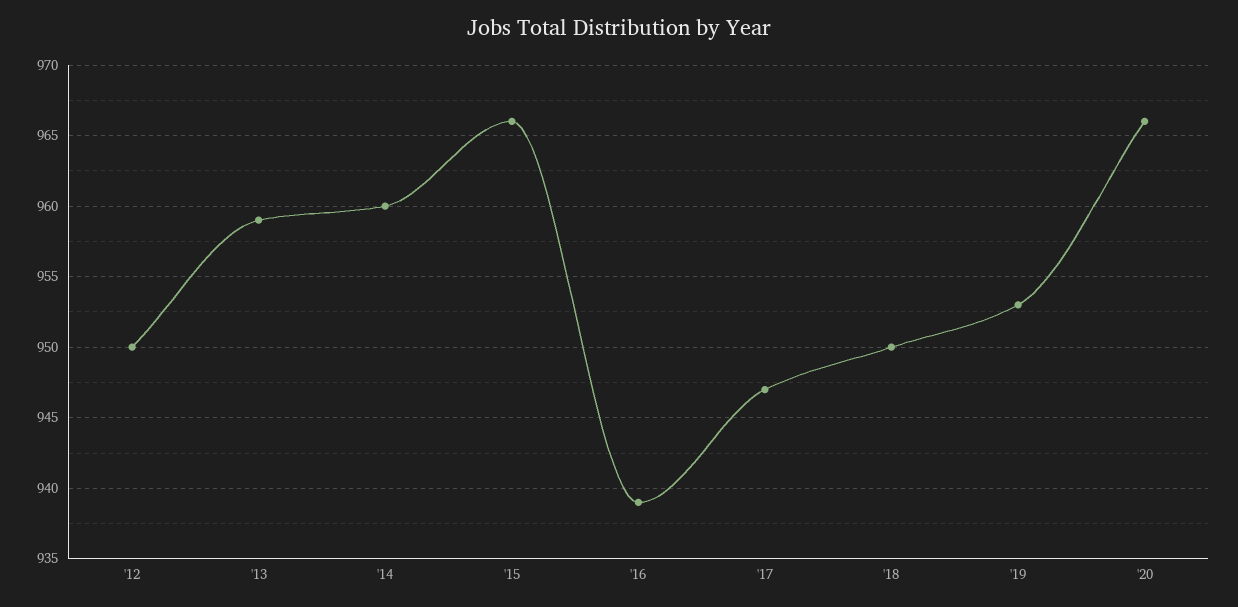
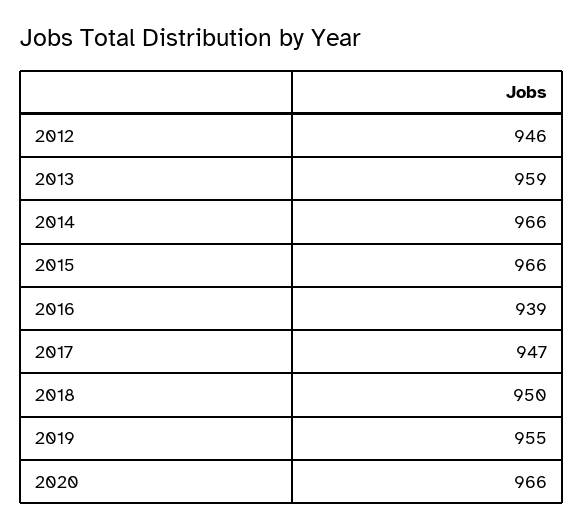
'12: 950 -> 946
'14: 960 -> 966
'19: 953 -> 955

